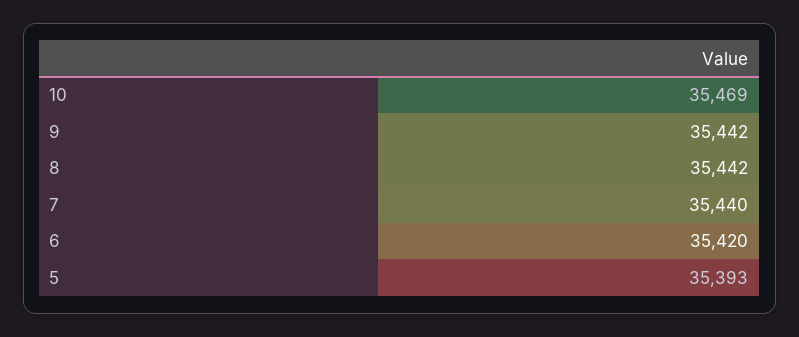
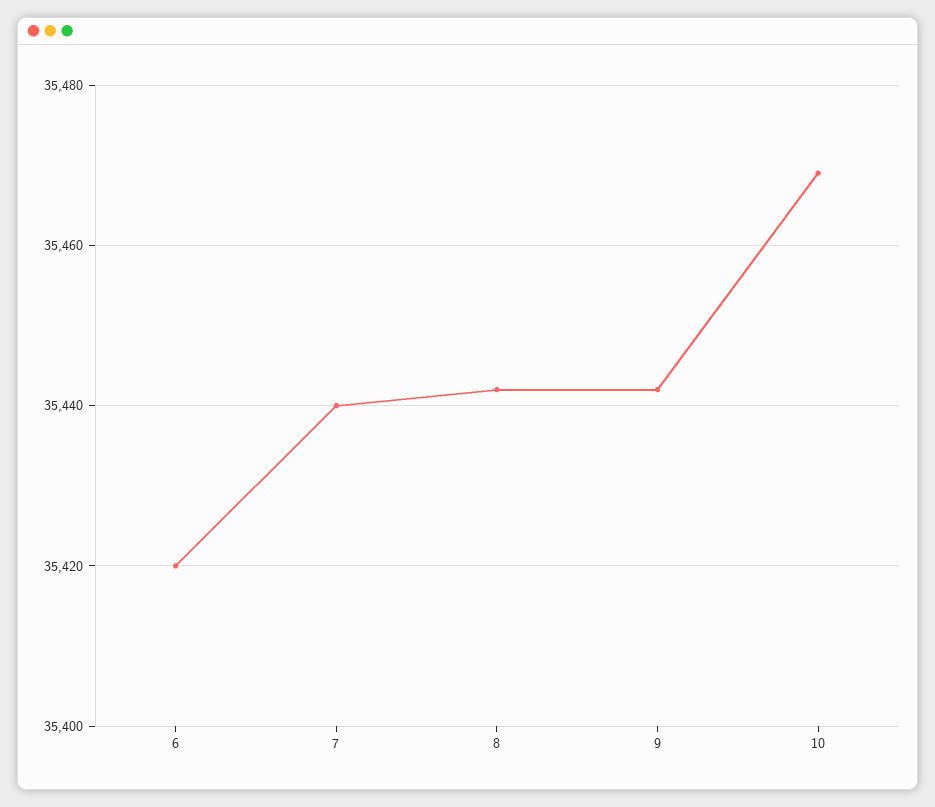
5: 35393 -> none

